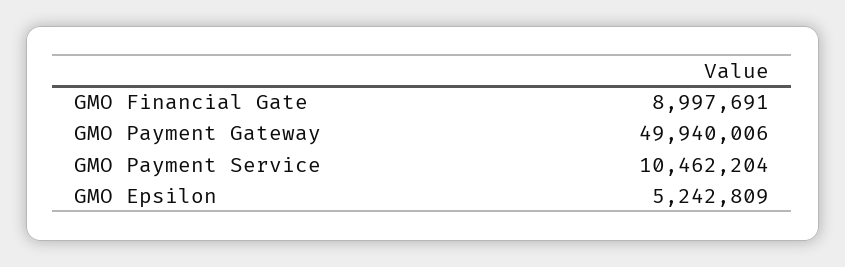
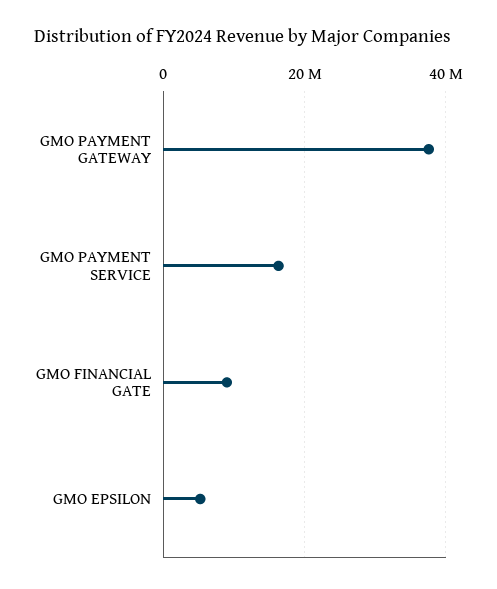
GMO Payment Gateway: 49940006 -> 38000000
GMO Payment Service: 10462204 -> 16000000

